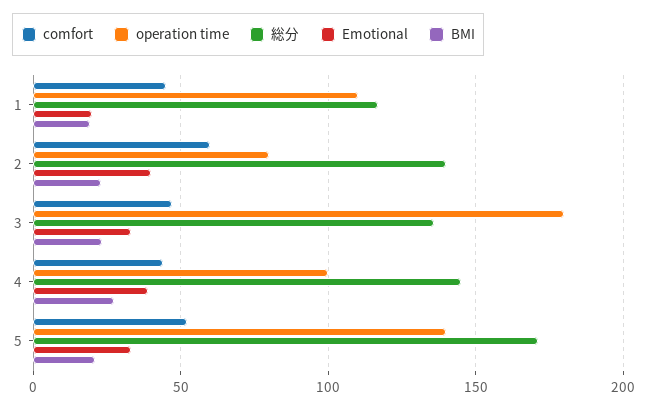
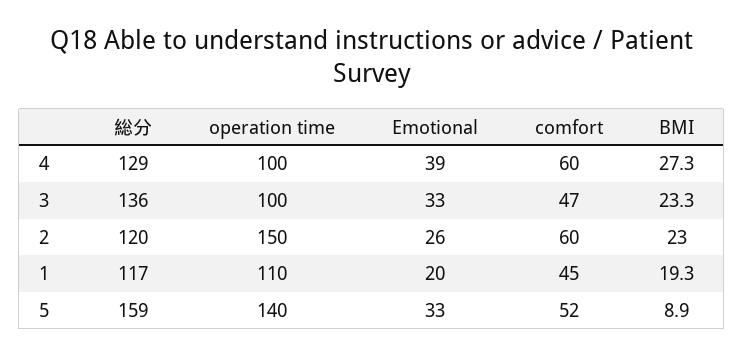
operation time, 2: 80 -> 150
総分, 2: 140 -> 120
Emotional, 2: 40 -> 26
operation time, 3: 180 -> 100
comfort, 4: 45 -> 60
総分, 4: 145 -> 129
総分, 5: 170 -> 159
BMI, 5: 20 -> 8.9

